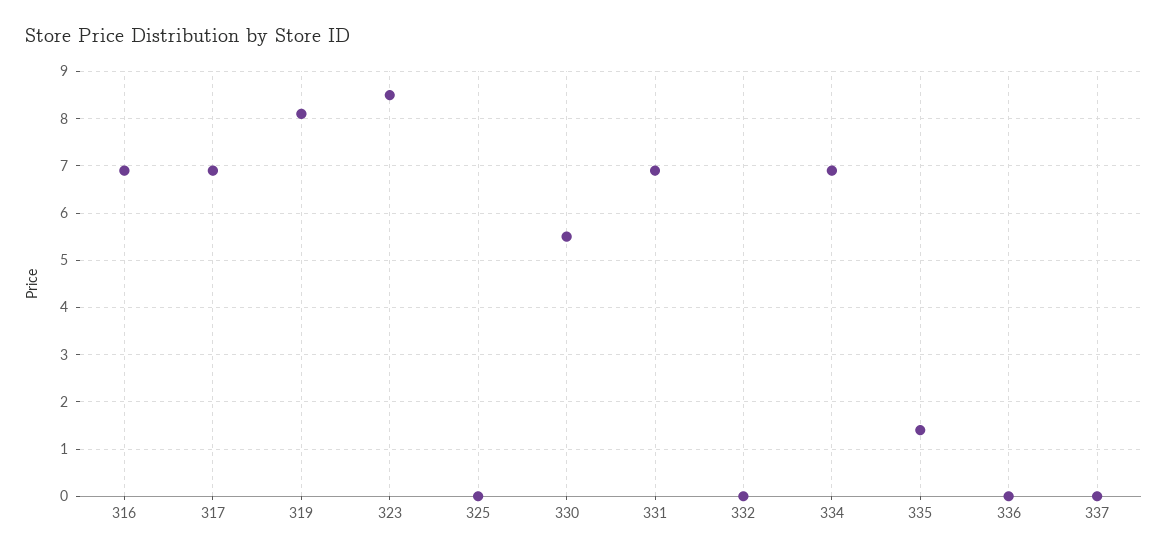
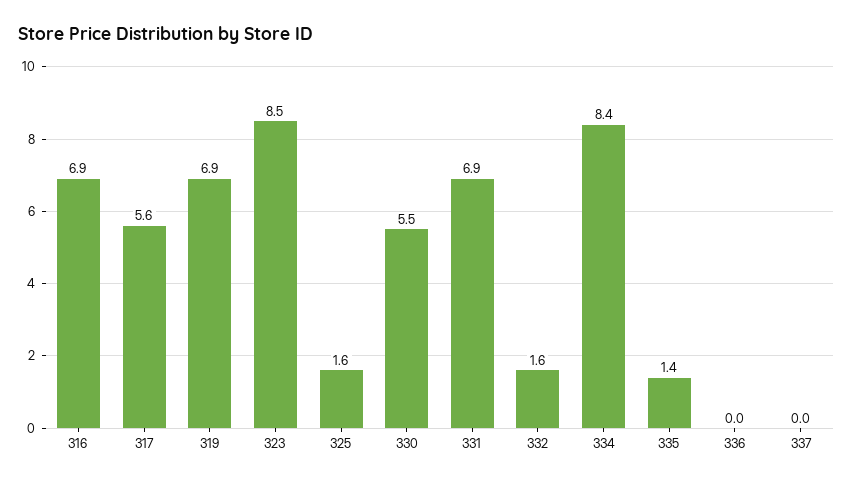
317: 7 -> 5.6
319: 8 -> 6.9
325: 0 -> 1.6
332: 0 -> 1.6
334: 7 -> 8.4

